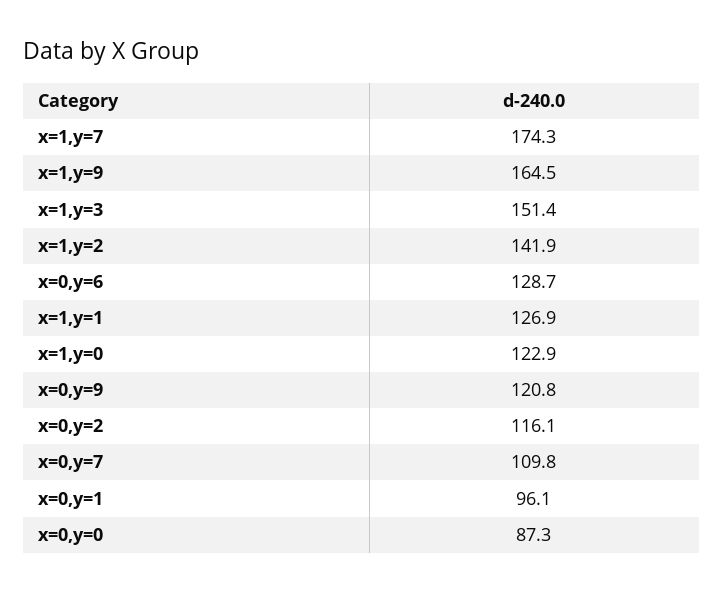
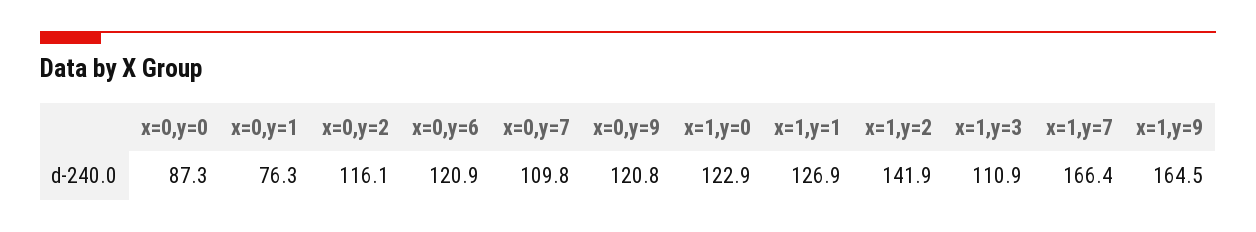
x=1,y=7: 174.3 -> 166.4
x=1,y=3: 151.4 -> 110.9
x=0,y=6: 128.7 -> 120.9
x=0,y=1: 96.1 -> 76.3

